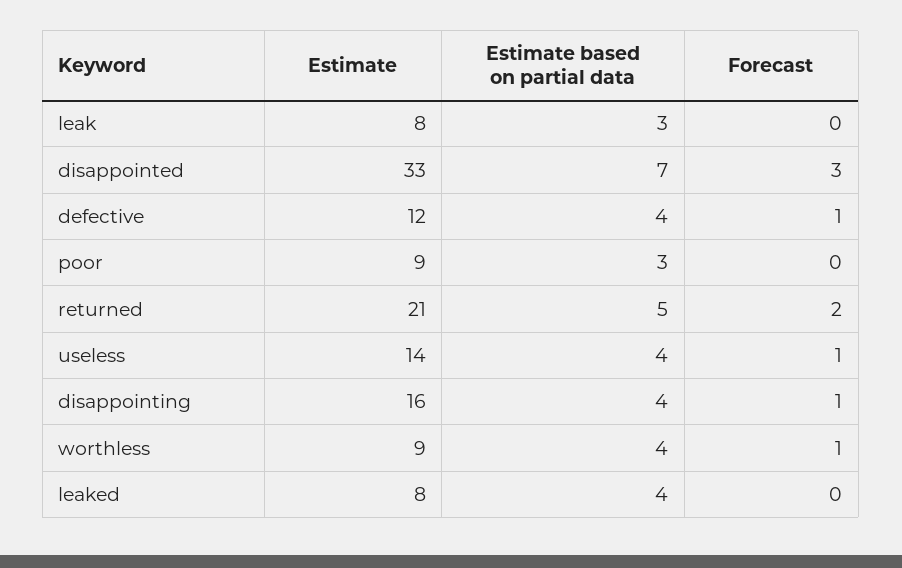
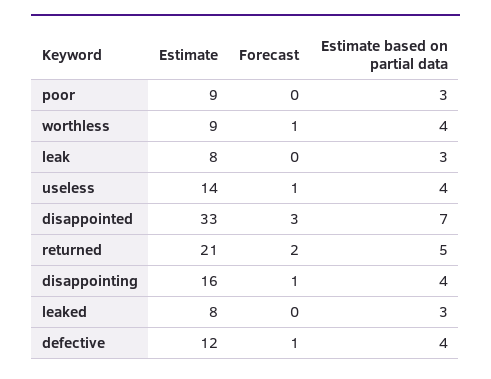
Estimate based on partial data, leaked: 4 -> 3

